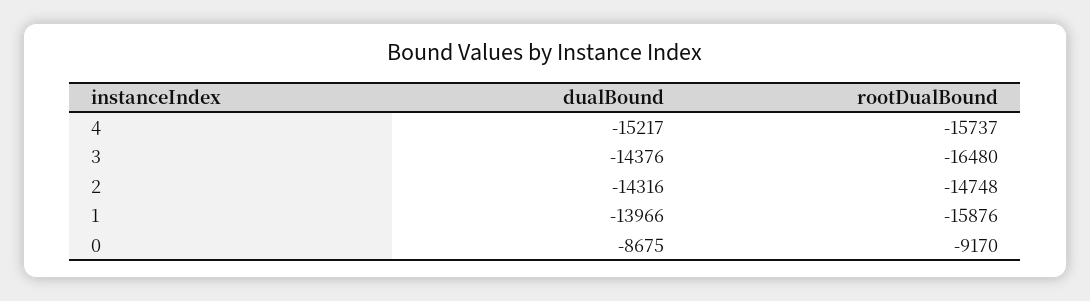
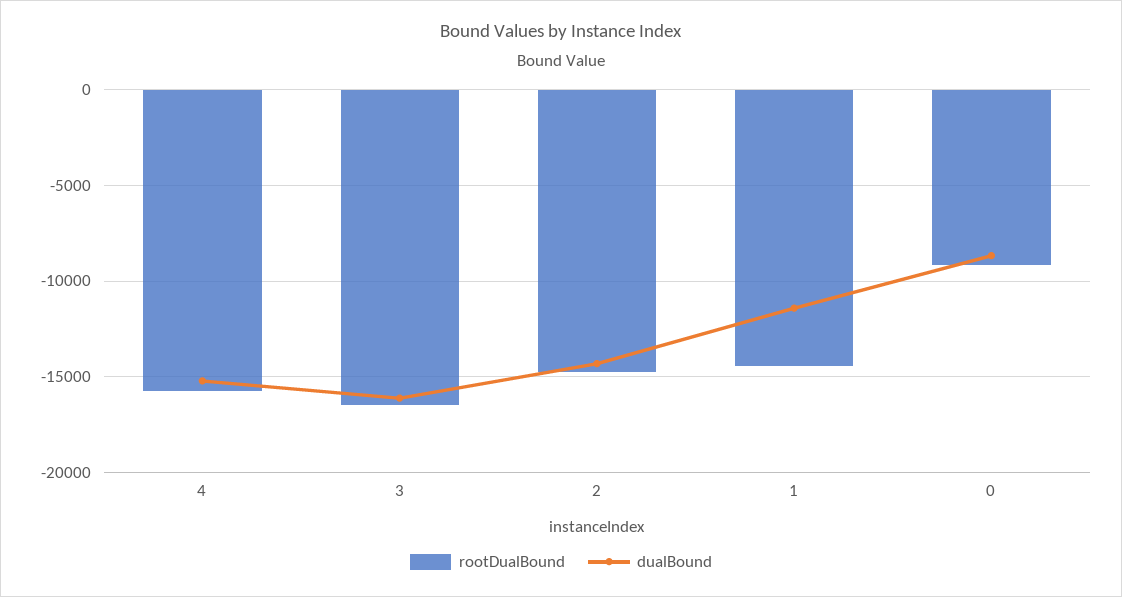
dualBound, 3: -14376 -> -16000
dualBound, 1: -13966 -> -11500
rootDualBound, 1: -15876 -> -14500

